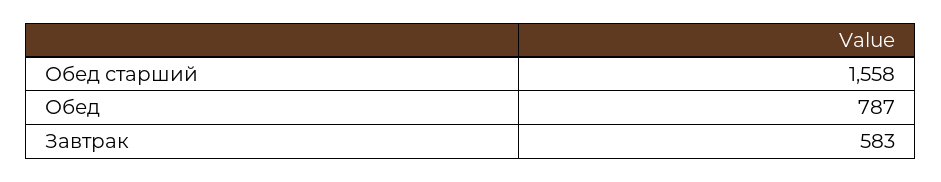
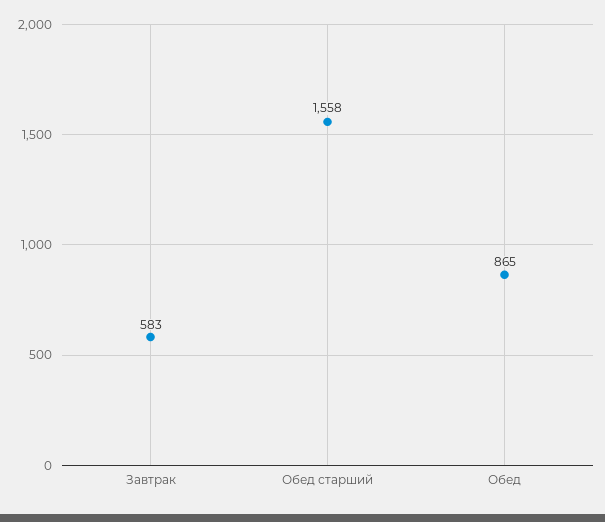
Обед: 787 -> 865

